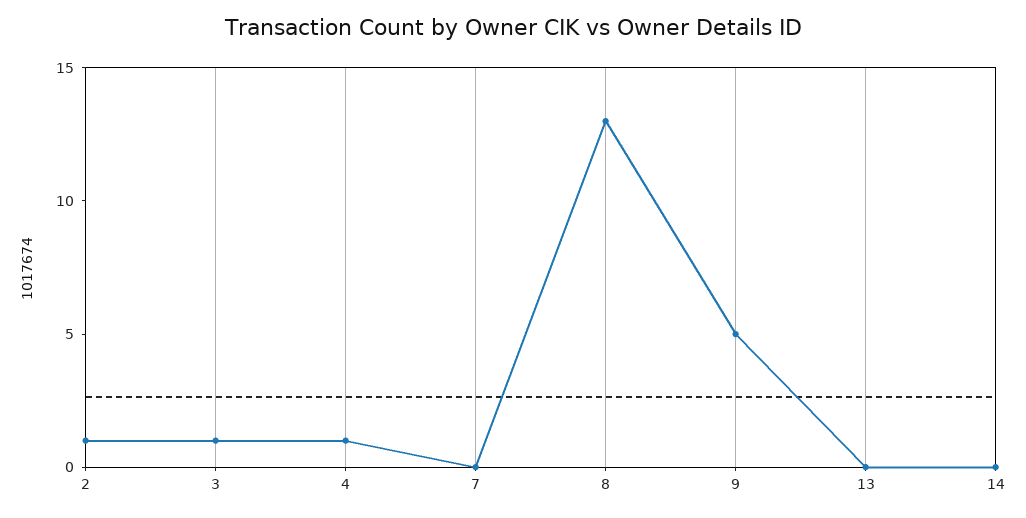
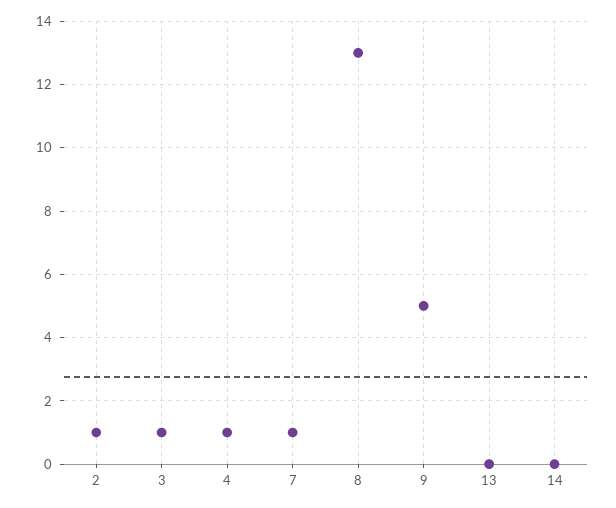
7: 0 -> 1

